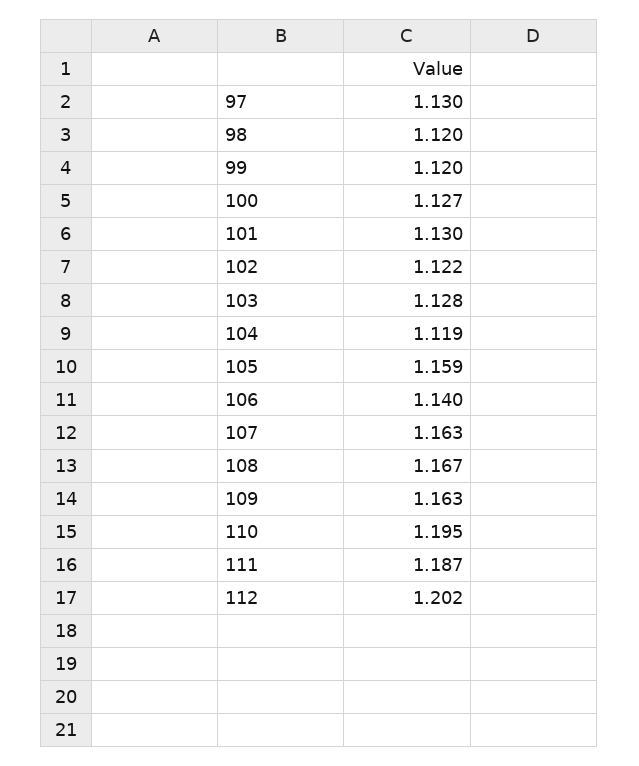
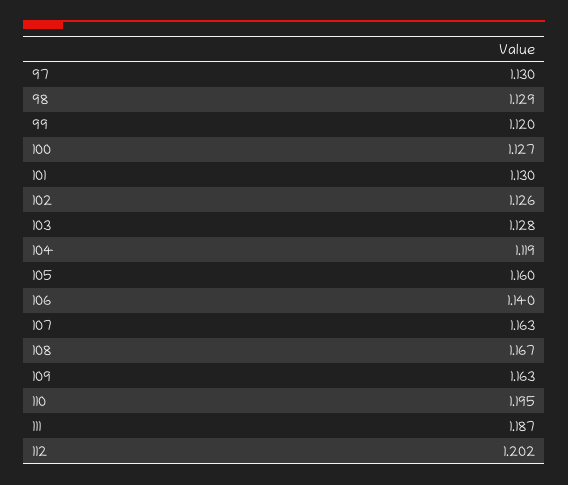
98: 1.12 -> 1.129
102: 1.122 -> 1.126
105: 1.159 -> 1.16

